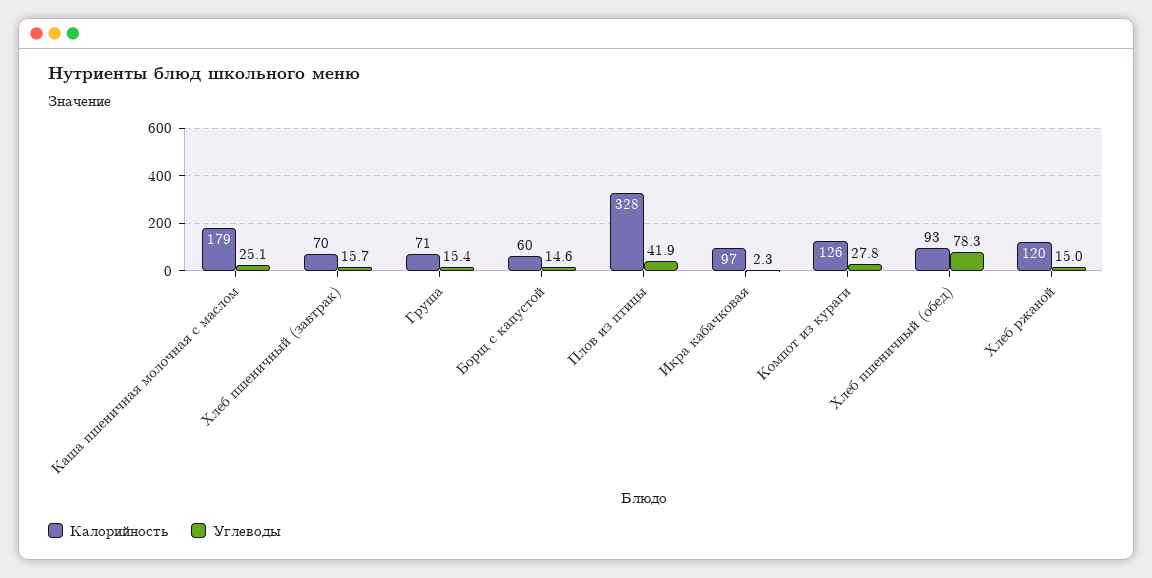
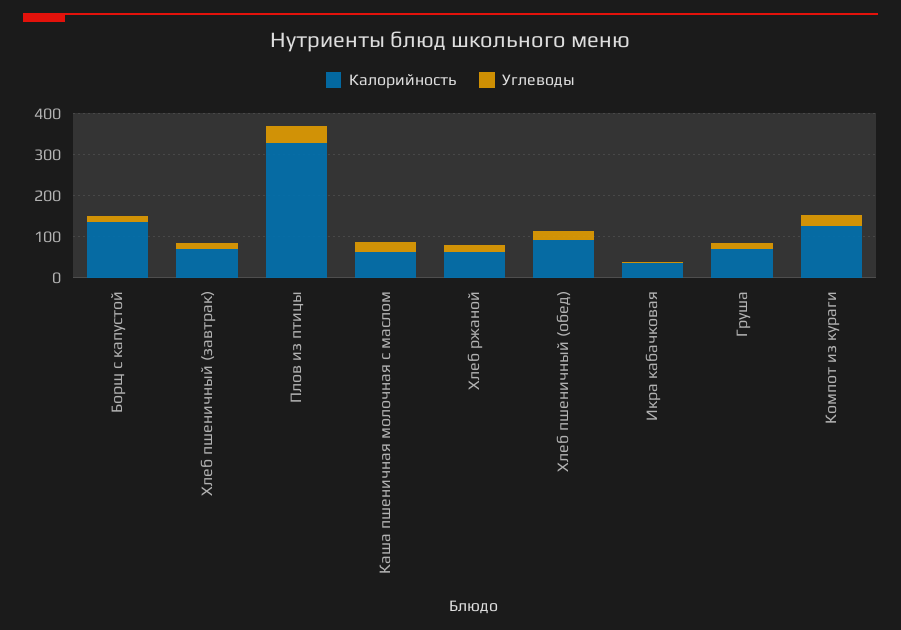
Калорийность, Каша пшеничная молочная с маслом: 179 -> 60
Калорийность, Борщ с капустой: 60 -> 140
Калорийность, Икра кабачковая: 97 -> 40
Углеводы, Хлеб пшеничный (обед): 78.3 -> 20
Калорийность, Хлеб ржаной: 120 -> 60

